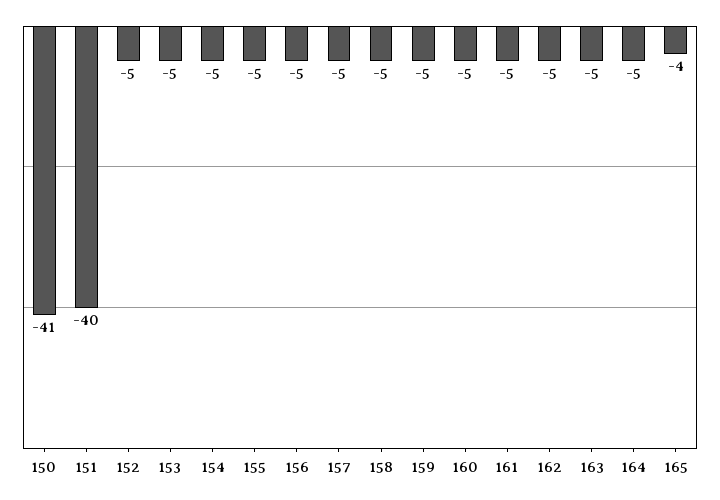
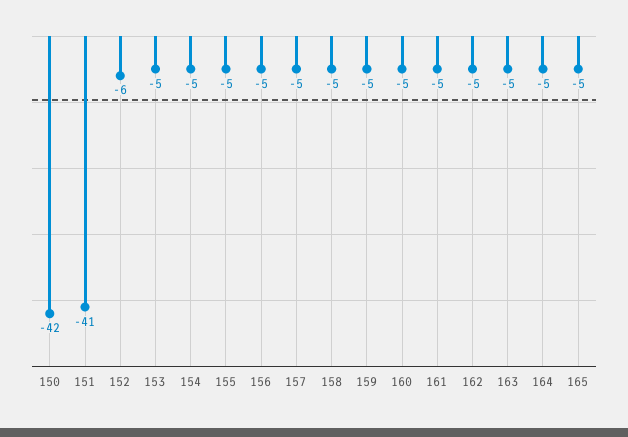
150: -41 -> -42
151: -40 -> -41
152: -5 -> -6
165: -4 -> -5

